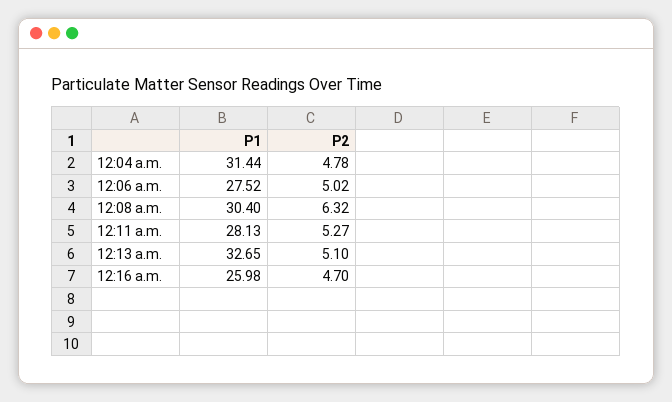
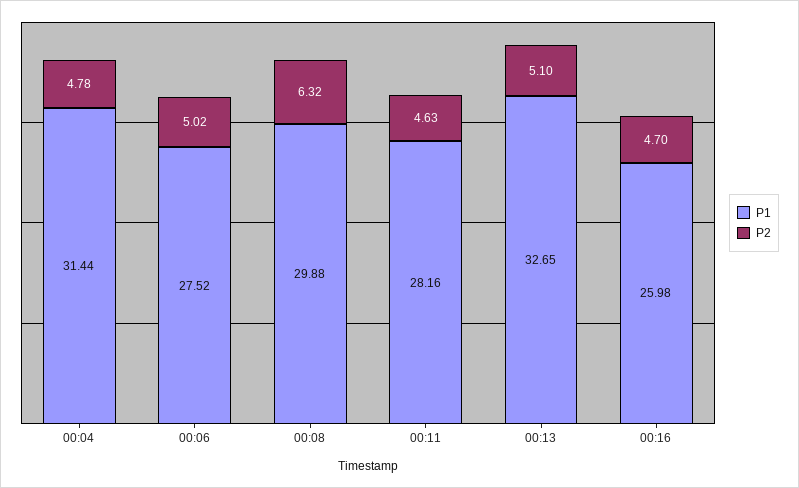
P1, 12:08 a.m.: 30.4 -> 29.88
P1, 12:11 a.m.: 28.13 -> 28.16
P2, 12:11 a.m.: 5.27 -> 4.63

